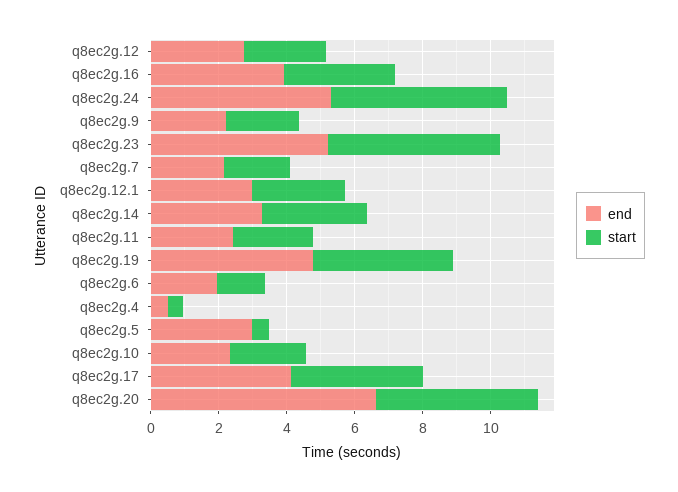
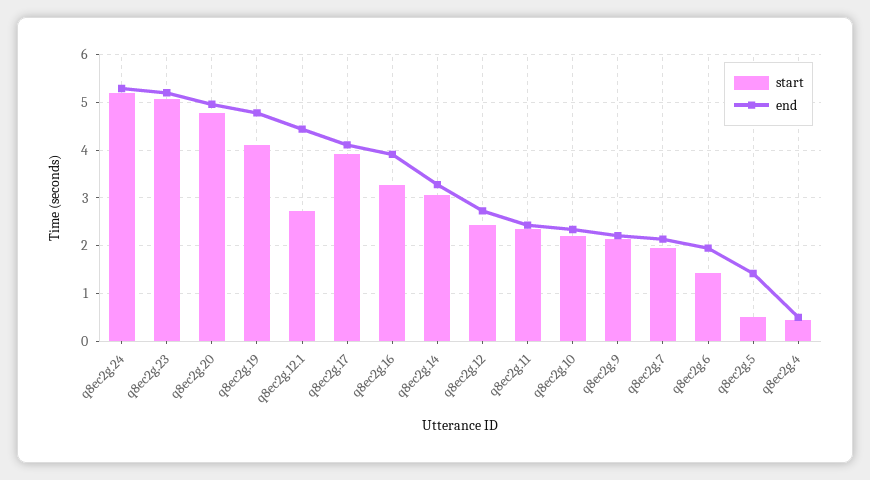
end, q8ec2g.12.1: 3 -> 4.4
end, q8ec2g.5: 3 -> 1.4
end, q8ec2g.20: 6.5 -> 5

